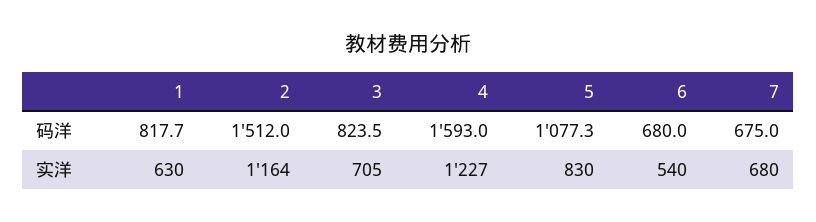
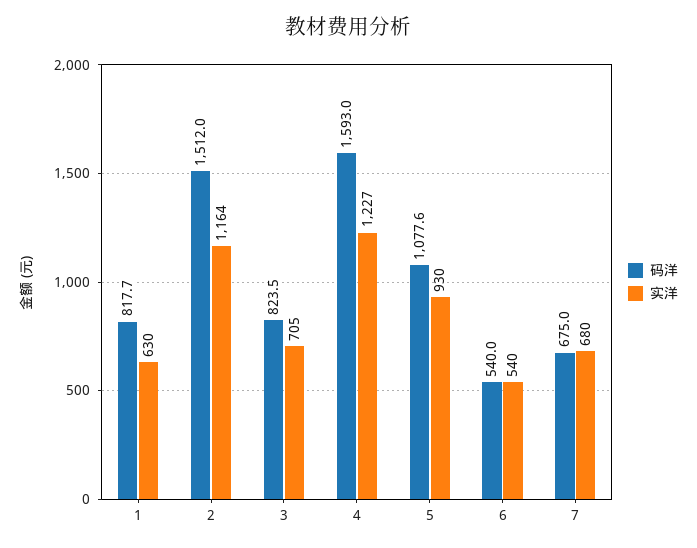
码洋, 5: 1077.3 -> 1077.6
码洋, 6: 680 -> 540
实洋, 5: 830 -> 930

